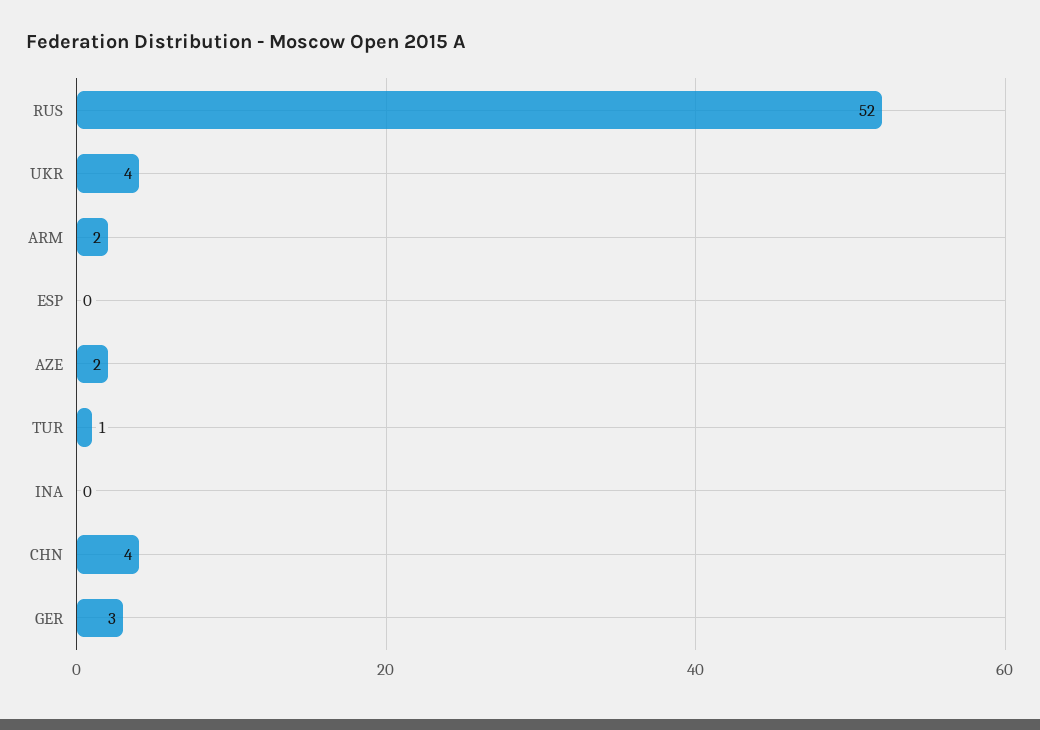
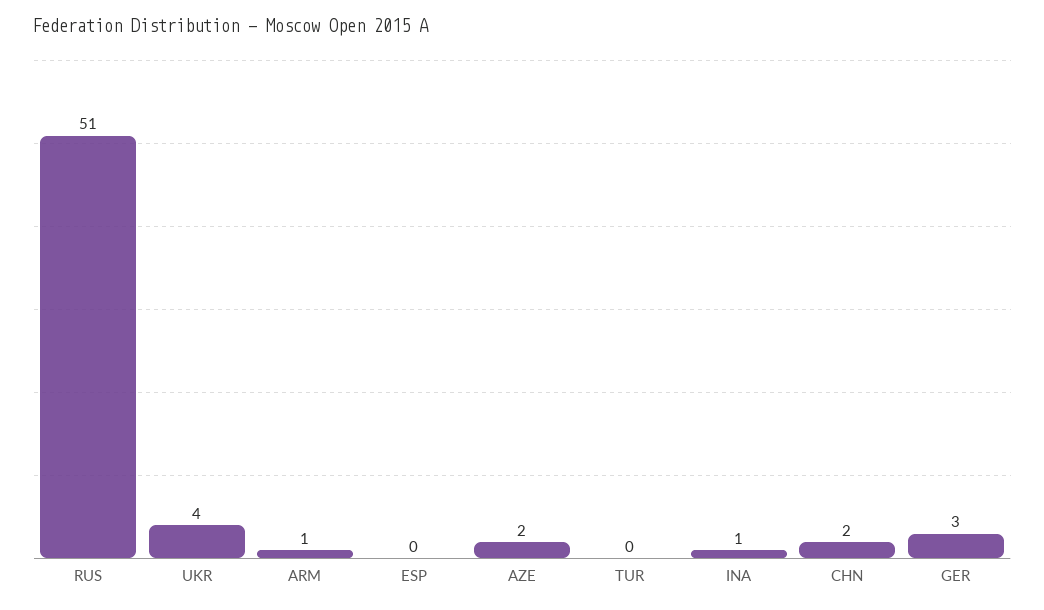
RUS: 52 -> 51
ARM: 2 -> 1
TUR: 1 -> 0
INA: 0 -> 1
CHN: 4 -> 2

